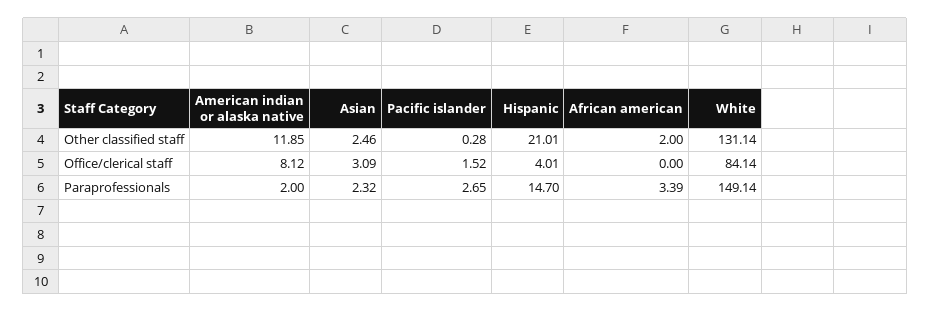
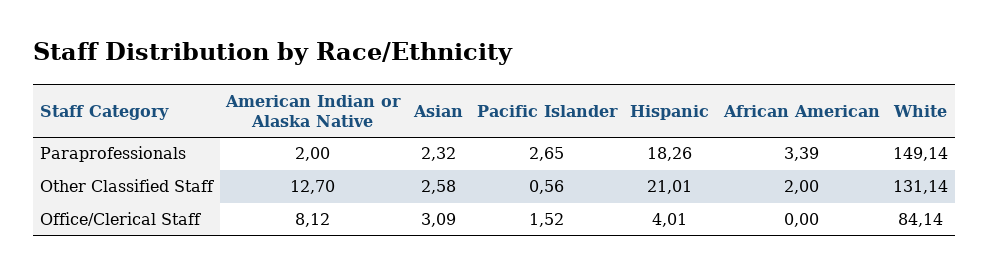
American indian or alaska native, Other classified staff: 11.85 -> 12.7
Asian, Other classified staff: 2.46 -> 2.58
Pacific islander, Other classified staff: 0.28 -> 0.56
Hispanic, Paraprofessionals: 14.7 -> 18.26

